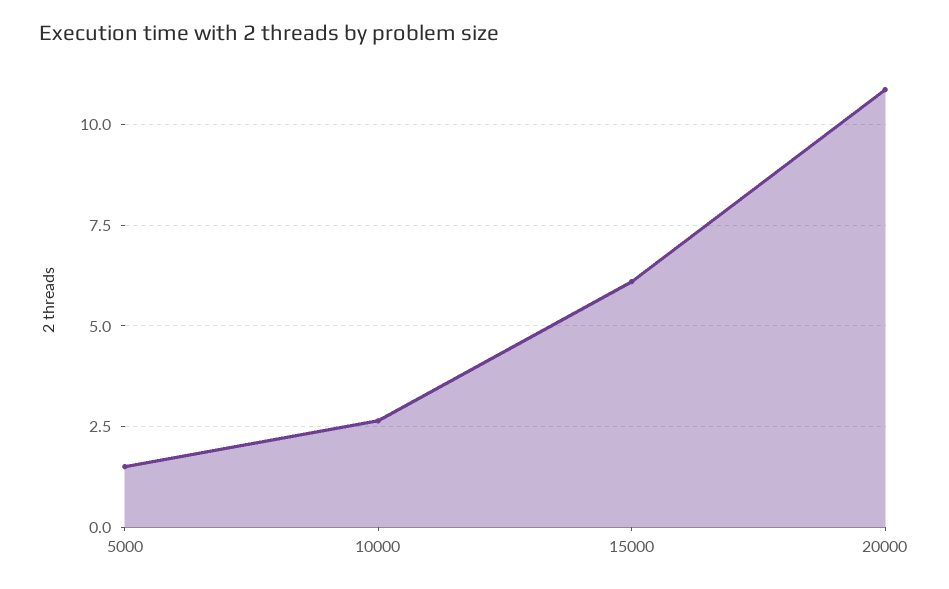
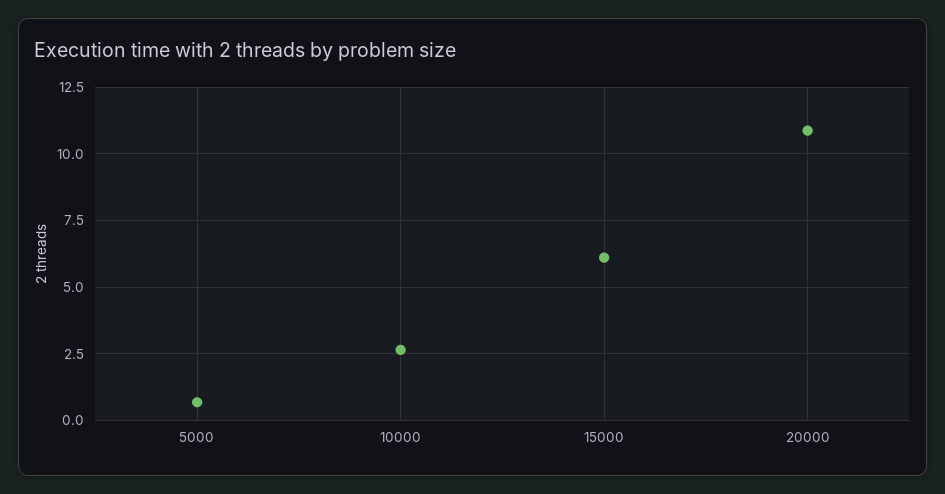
5000: 1.5 -> 0.75

